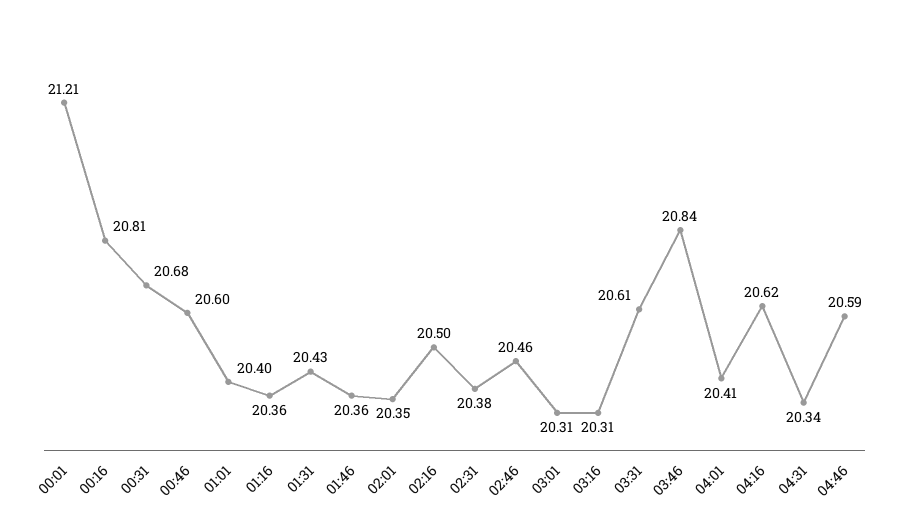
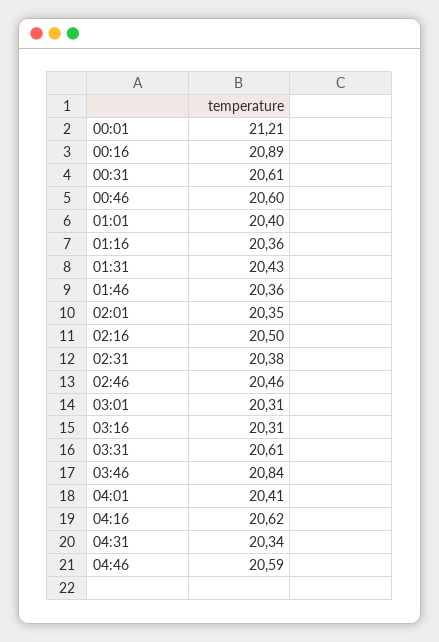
00:16: 20.81 -> 20.89
00:31: 20.68 -> 20.61

